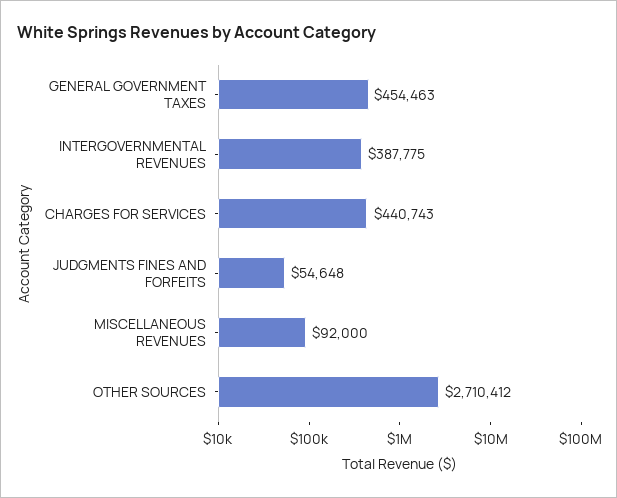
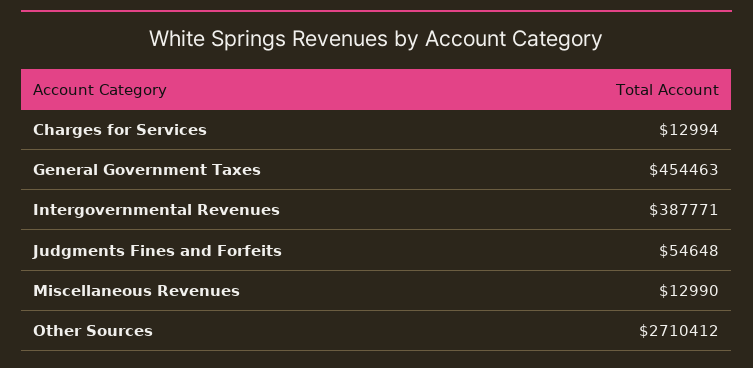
INTERGOVERNMENTAL REVENUES: 387775 -> 387771
CHARGES FOR SERVICES: 440743 -> 12994
MISCELLANEOUS REVENUES: 92000 -> 12990

